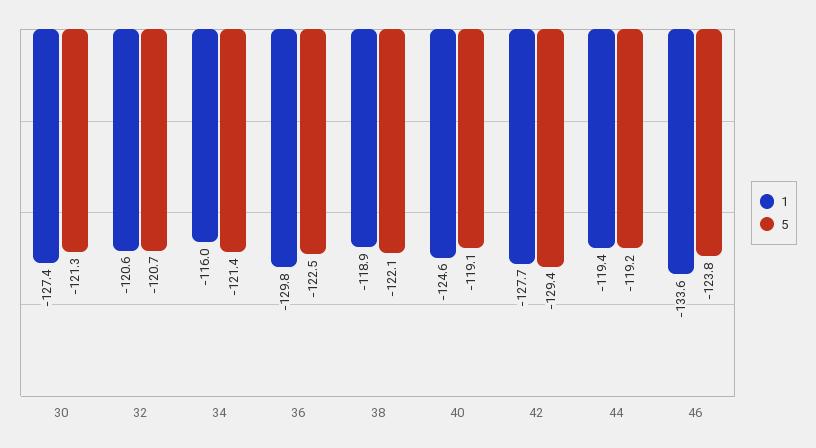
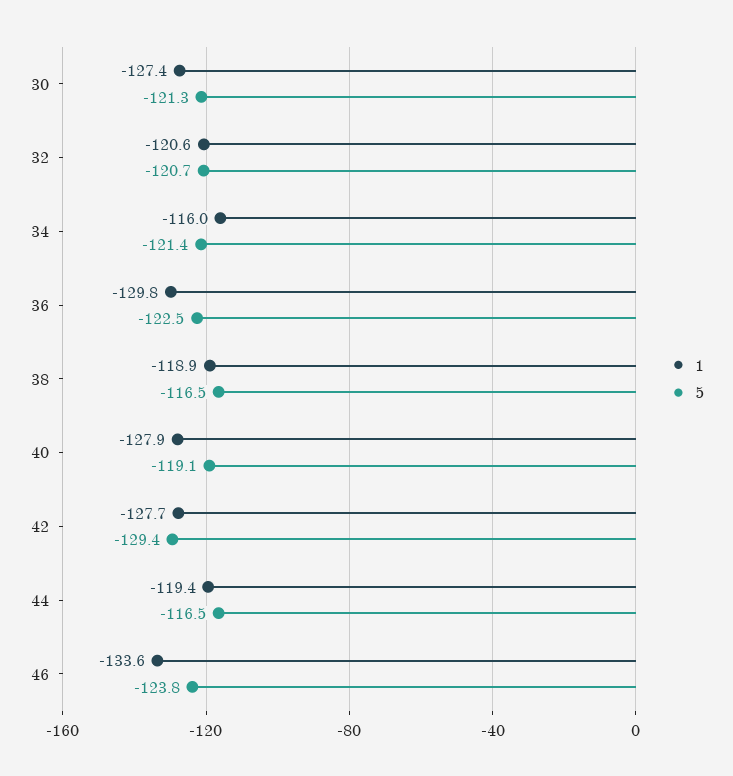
5, 38: -122.1 -> -116.5
1, 40: -124.6 -> -127.9
5, 44: -119.2 -> -116.5

